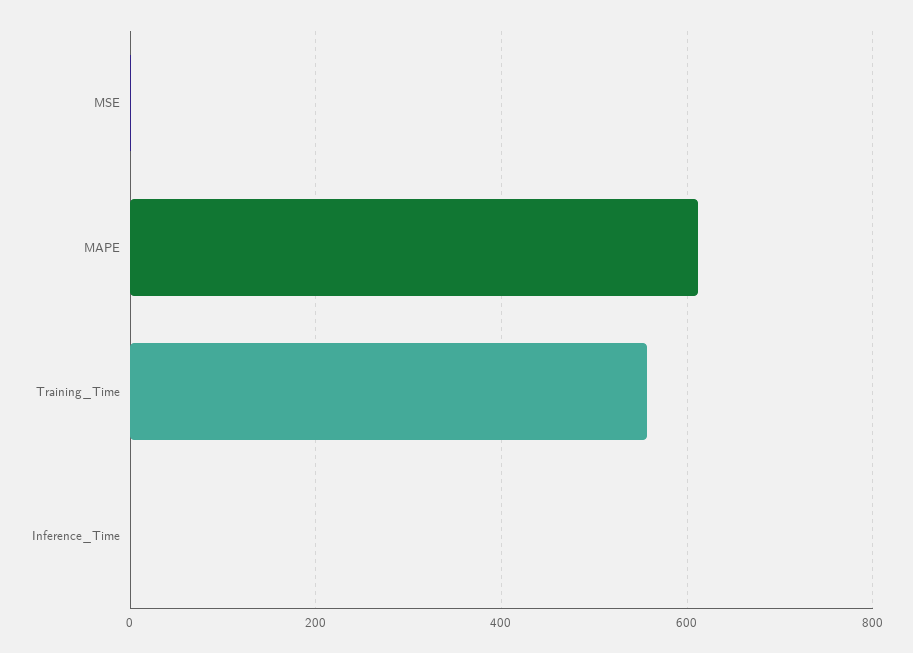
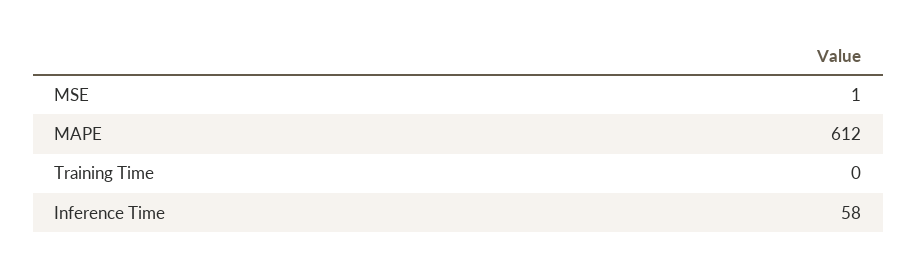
Training_Time: 560 -> 0
Inference_Time: 0 -> 58

